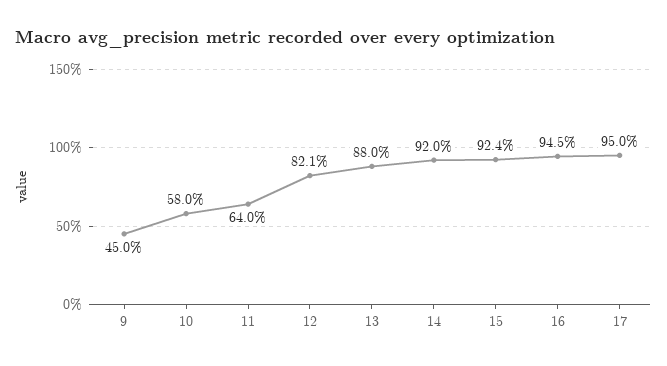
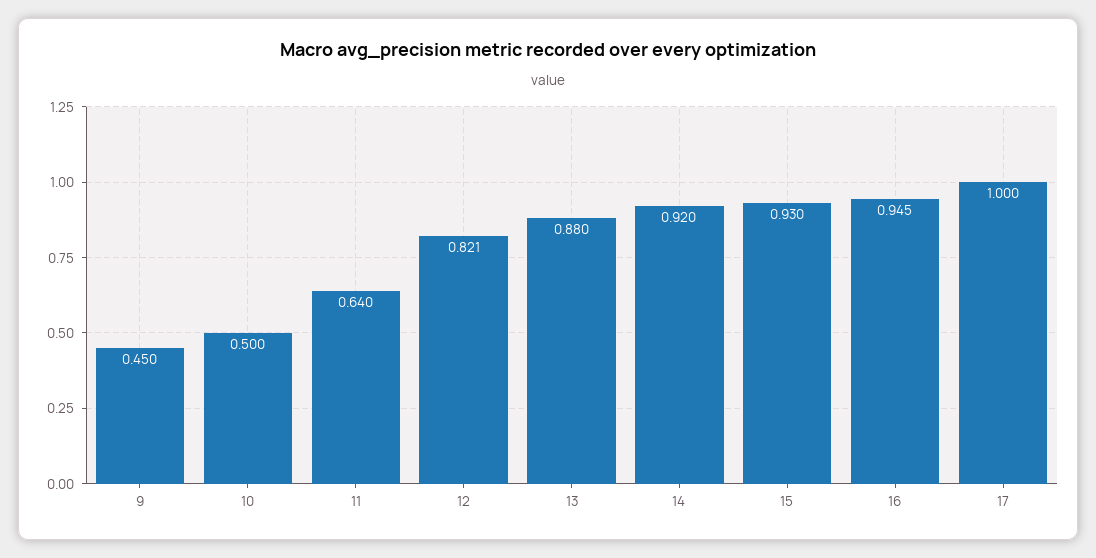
10: 0.58 -> 0.5
15: 0.924 -> 0.93
17: 0.95 -> 1

